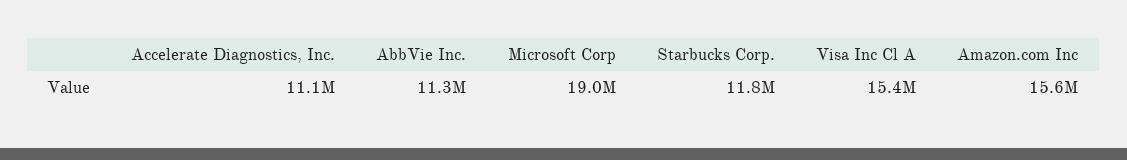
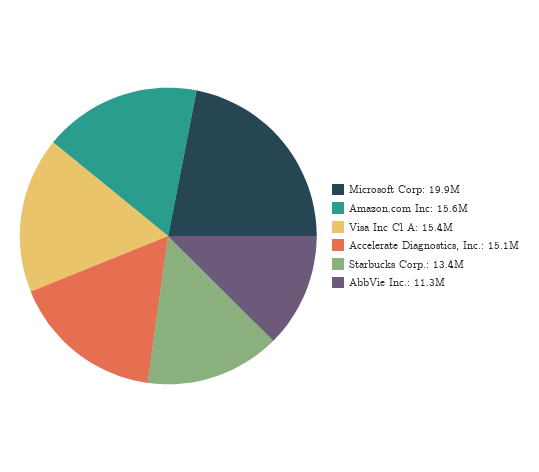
Accelerate Diagnostics, Inc.: 11100000 -> 15100000
Microsoft Corp: 19000000 -> 19900000
Starbucks Corp.: 11800000 -> 13400000

